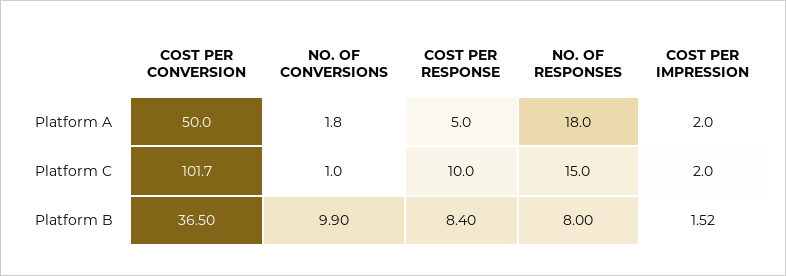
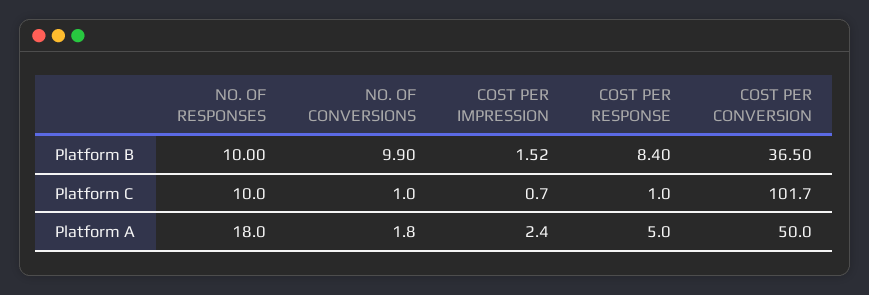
COST PER IMPRESSION, Platform A: 2 -> 2.4
COST PER RESPONSE, Platform C: 10 -> 1
NO. OF RESPONSES, Platform C: 15 -> 10
COST PER IMPRESSION, Platform C: 2 -> 0.7
NO. OF RESPONSES, Platform B: 8 -> 10

